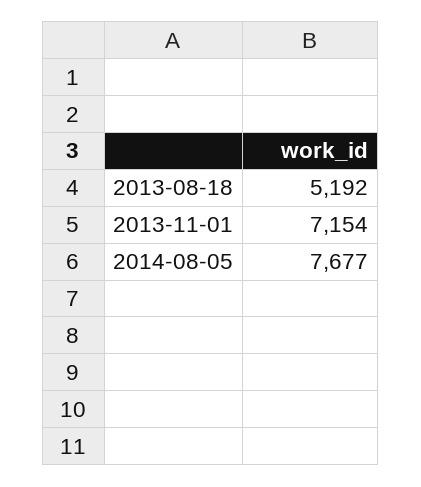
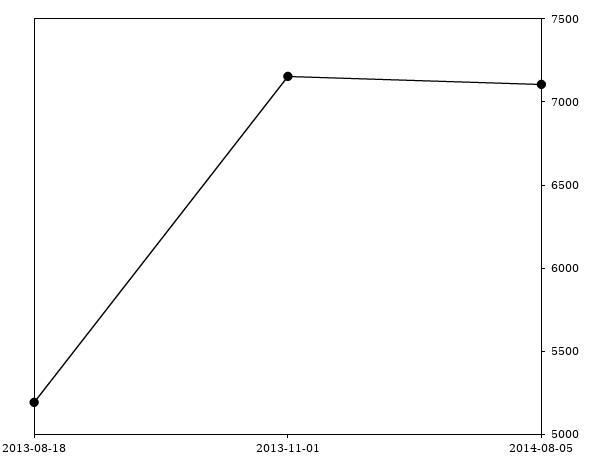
2014-08-05: 7677 -> 7100

